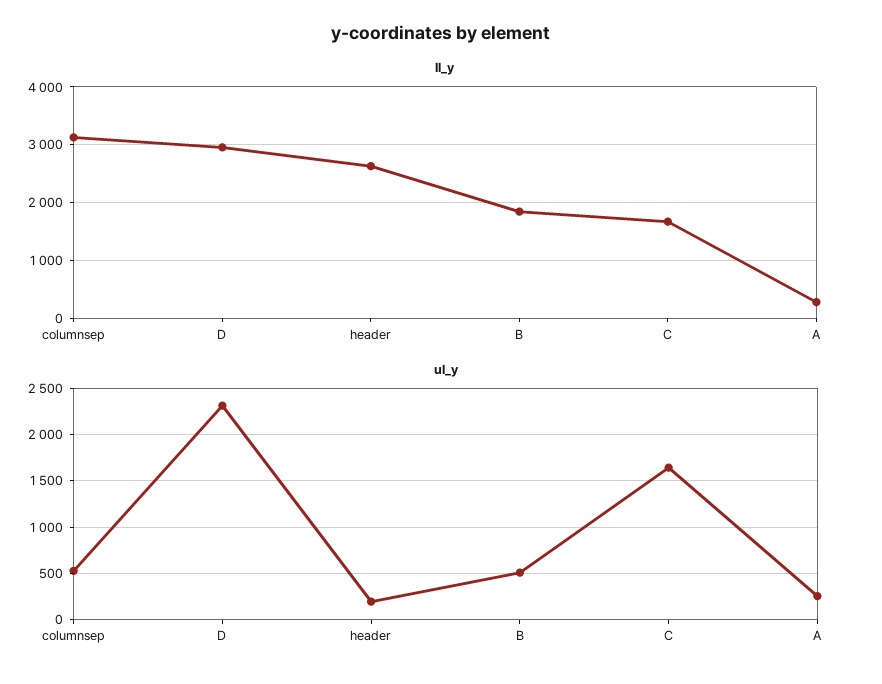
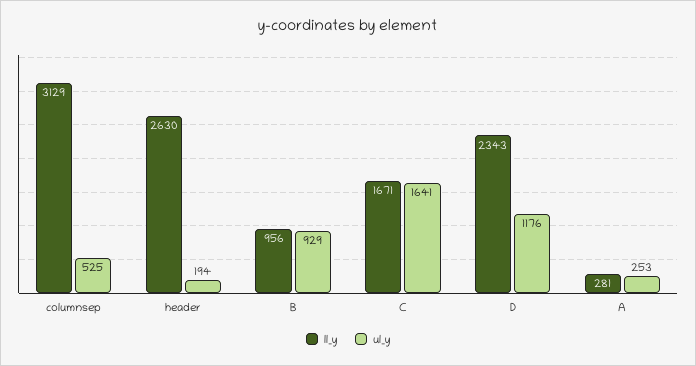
ll_y, D: 3000 -> 2343
ll_y, B: 1800 -> 956
ul_y, D: 2300 -> 1176
ul_y, B: 500 -> 929

